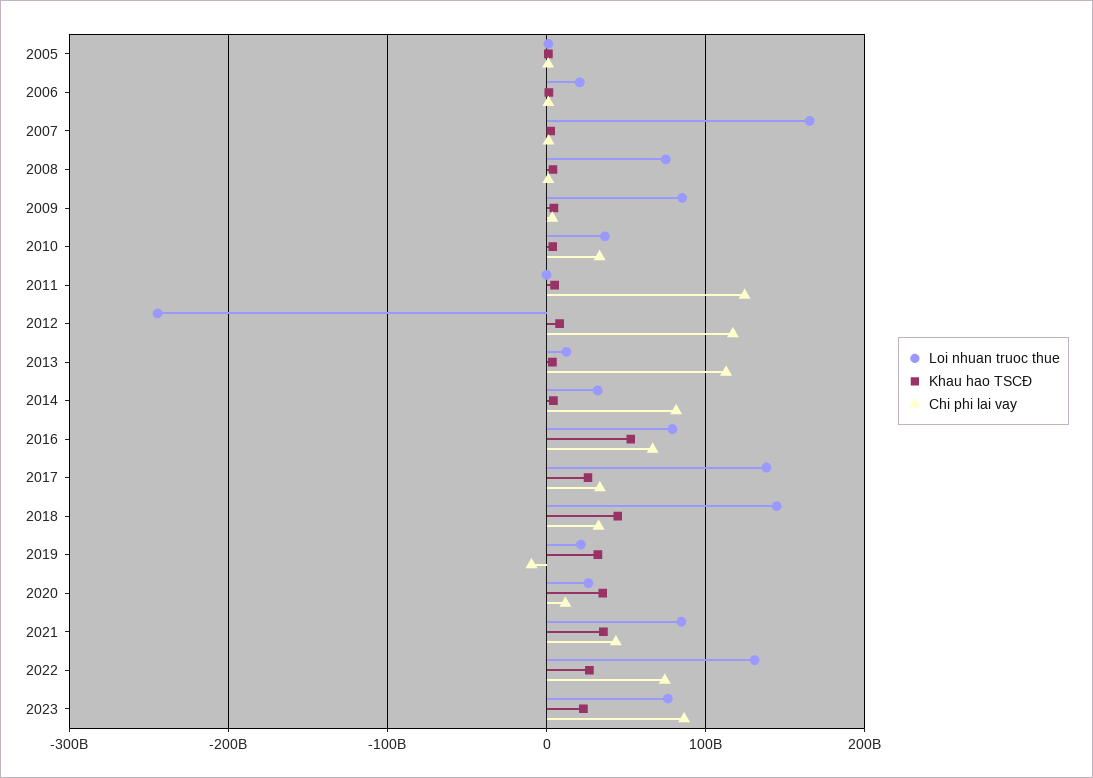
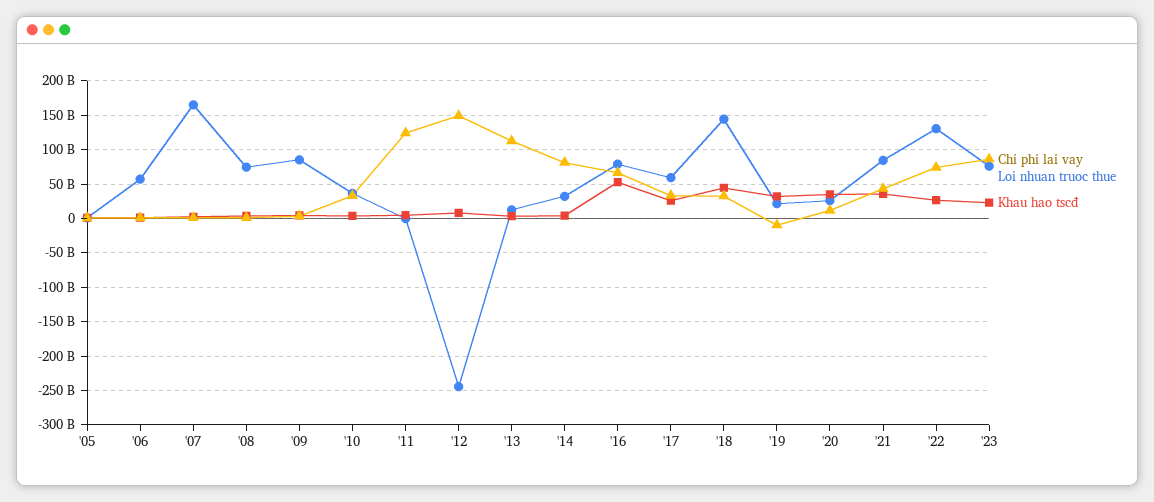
Loi nhuan truoc thue, 2006: 20000000000 -> 60000000000
Chi phi lai vay, 2012: 120000000000 -> 150000000000
Loi nhuan truoc thue, 2017: 140000000000 -> 60000000000

